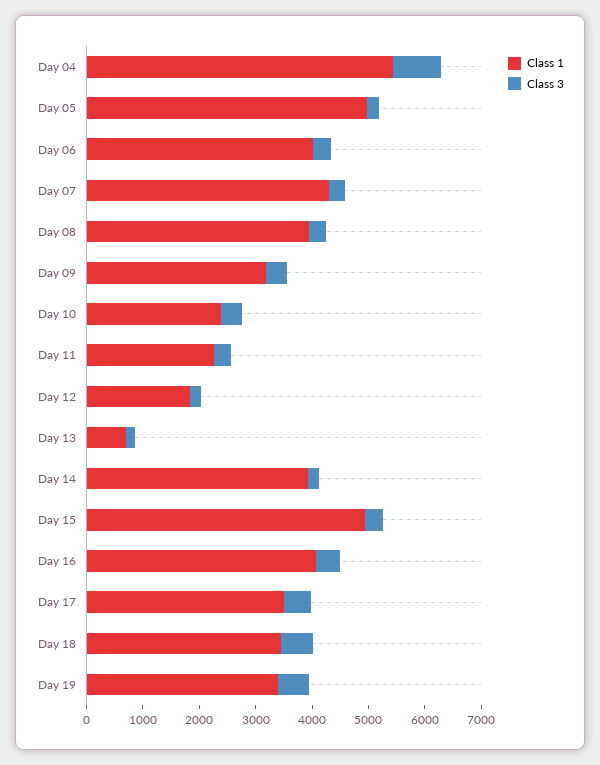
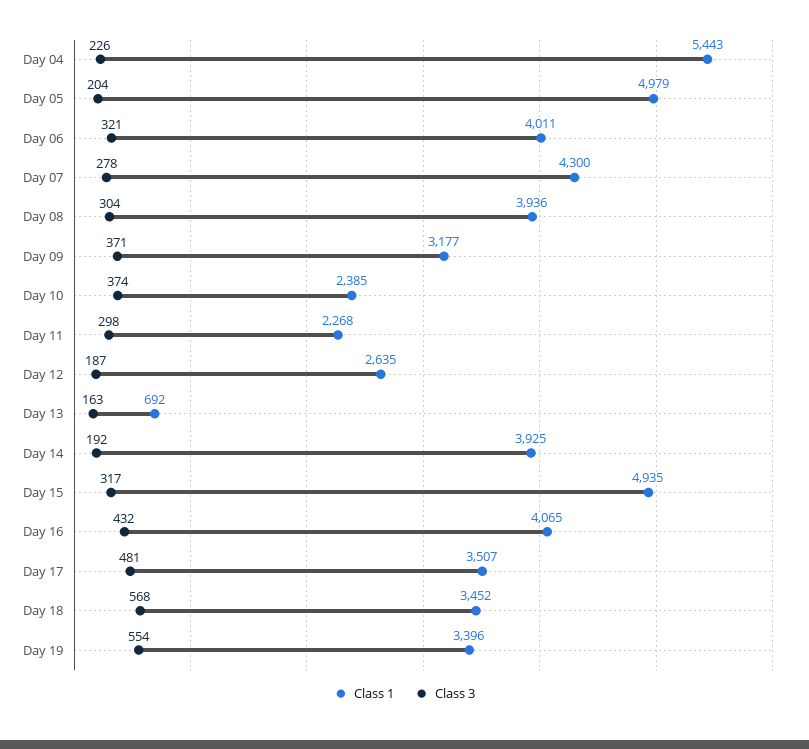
Class 3, Day 04: 800 -> 226
Class 1, Day 12: 1800 -> 2635

